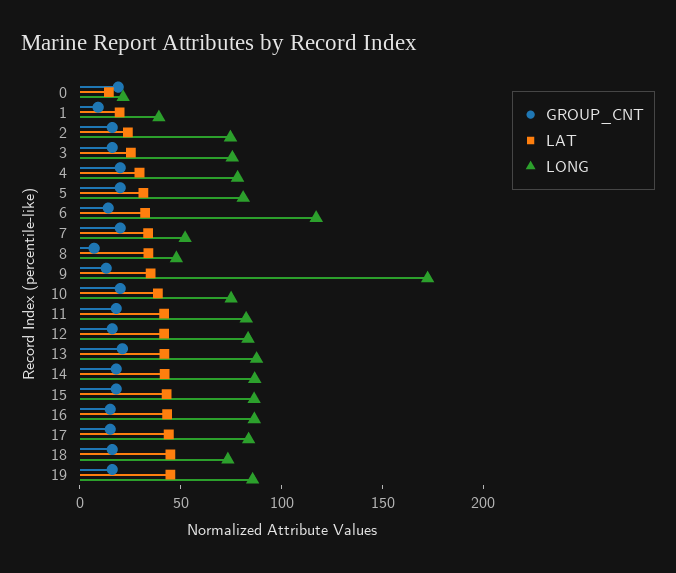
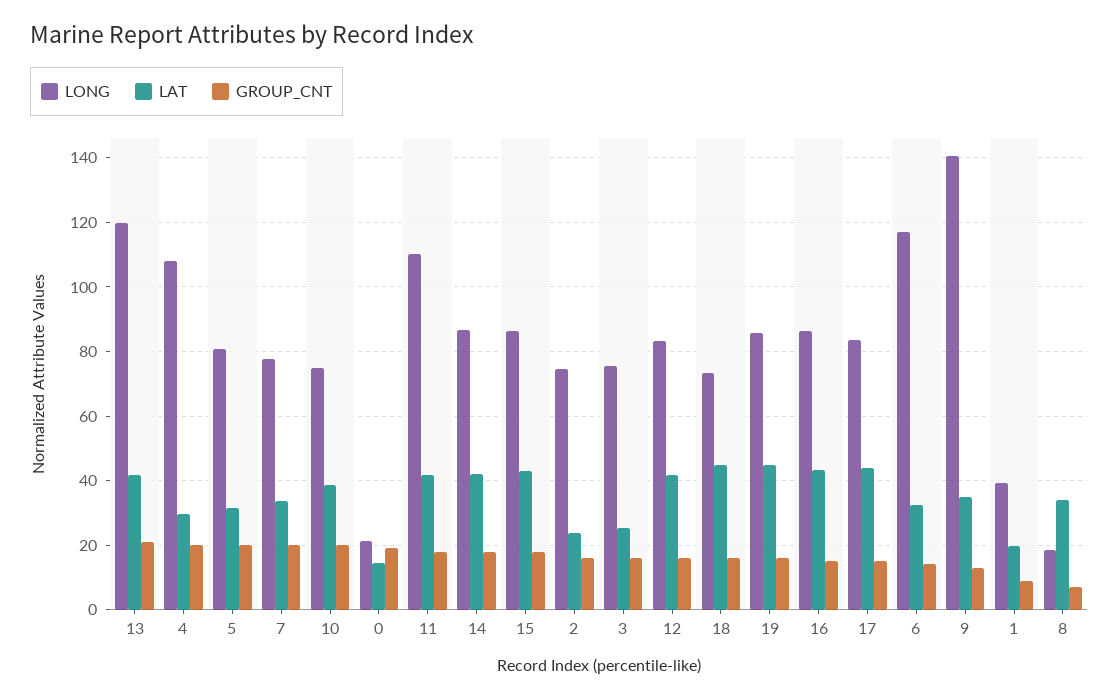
LONG, 4: 80 -> 108
LONG, 7: 50 -> 78
LONG, 8: 50 -> 18
LONG, 9: 170 -> 140
LONG, 11: 80 -> 110
LONG, 13: 90 -> 120

